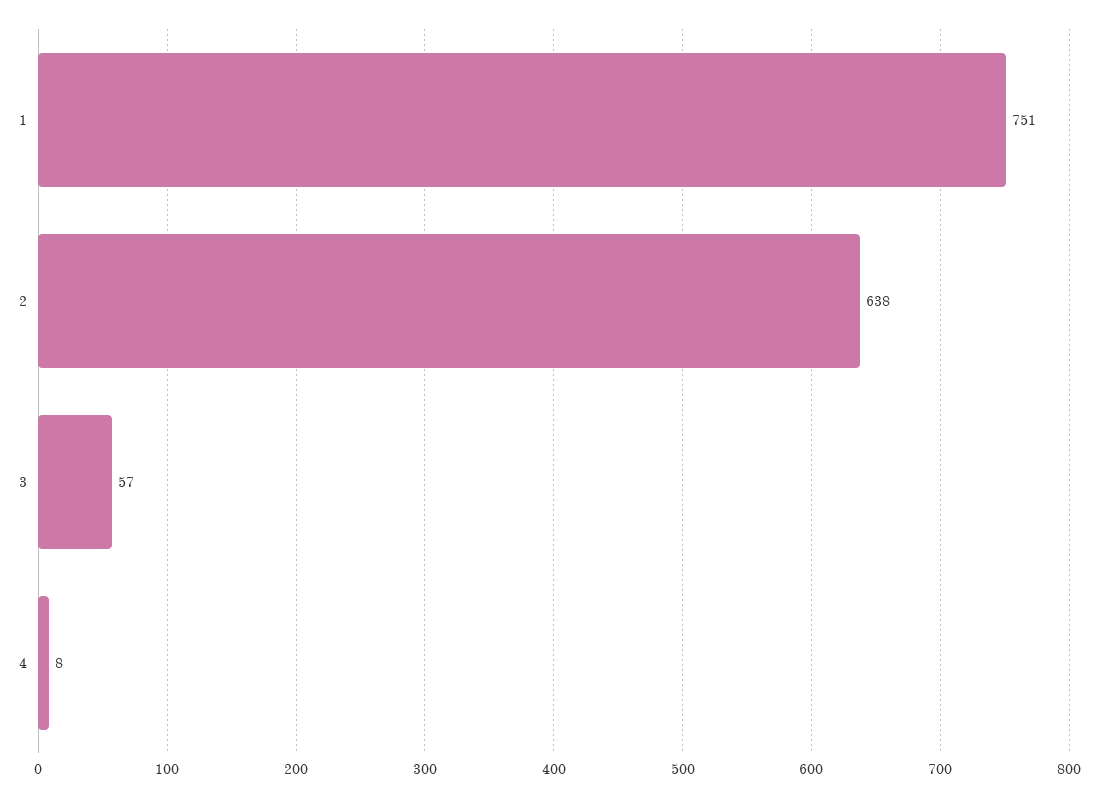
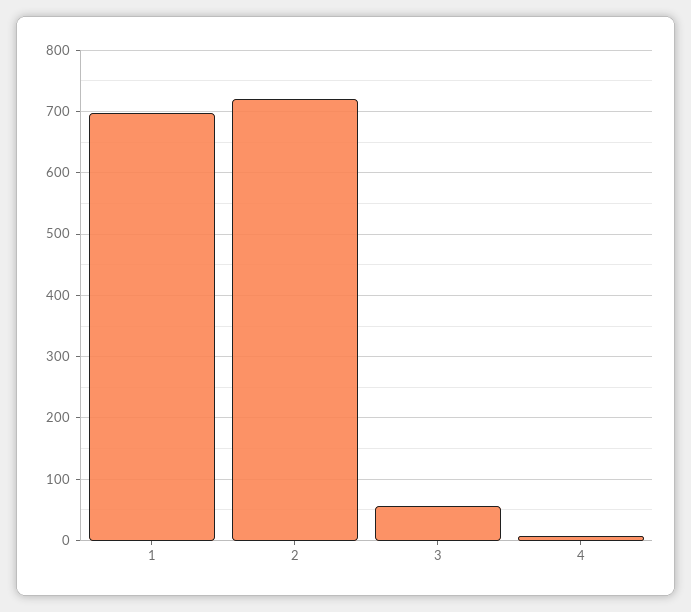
1: 751 -> 700
2: 638 -> 720

